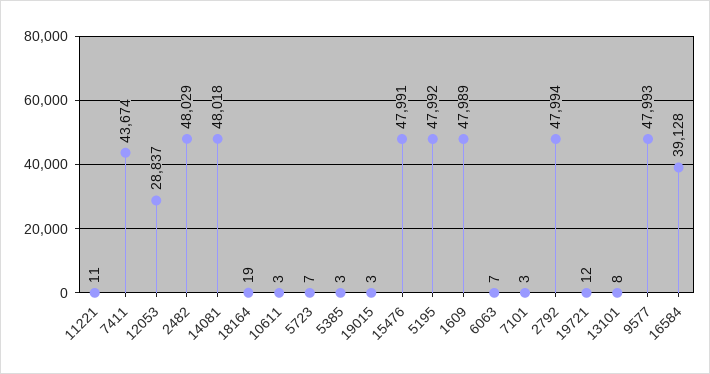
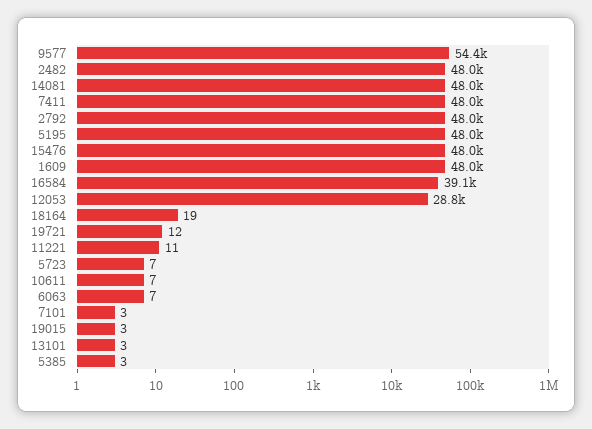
7411: 43674 -> 48000
10611: 3 -> 7
13101: 8 -> 3
9577: 47993 -> 54400

